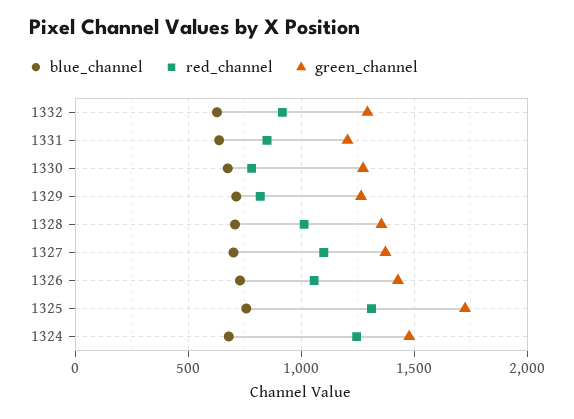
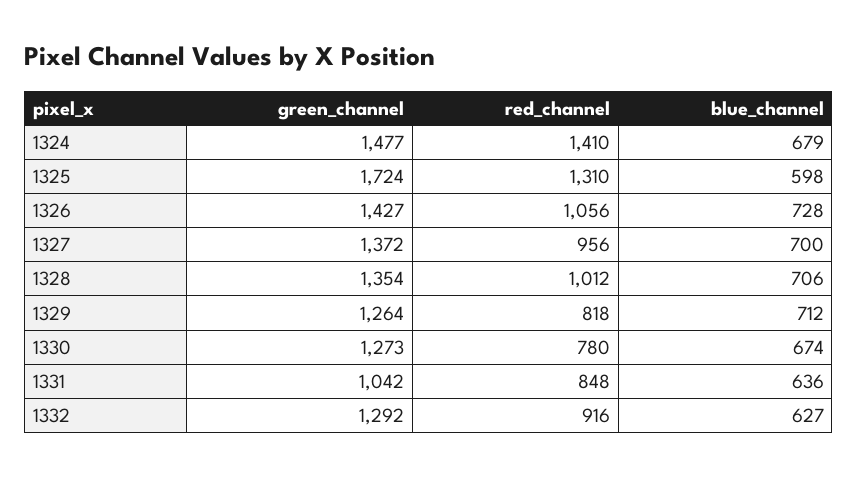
green_channel, 1331: 1200 -> 1042
red_channel, 1327: 1100 -> 956
blue_channel, 1325: 750 -> 598
red_channel, 1324: 1250 -> 1410

